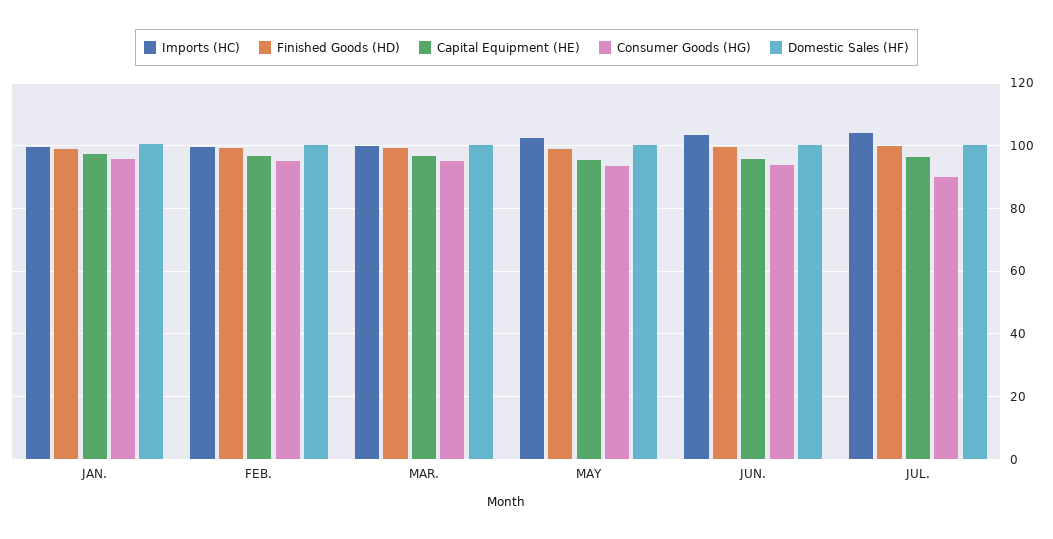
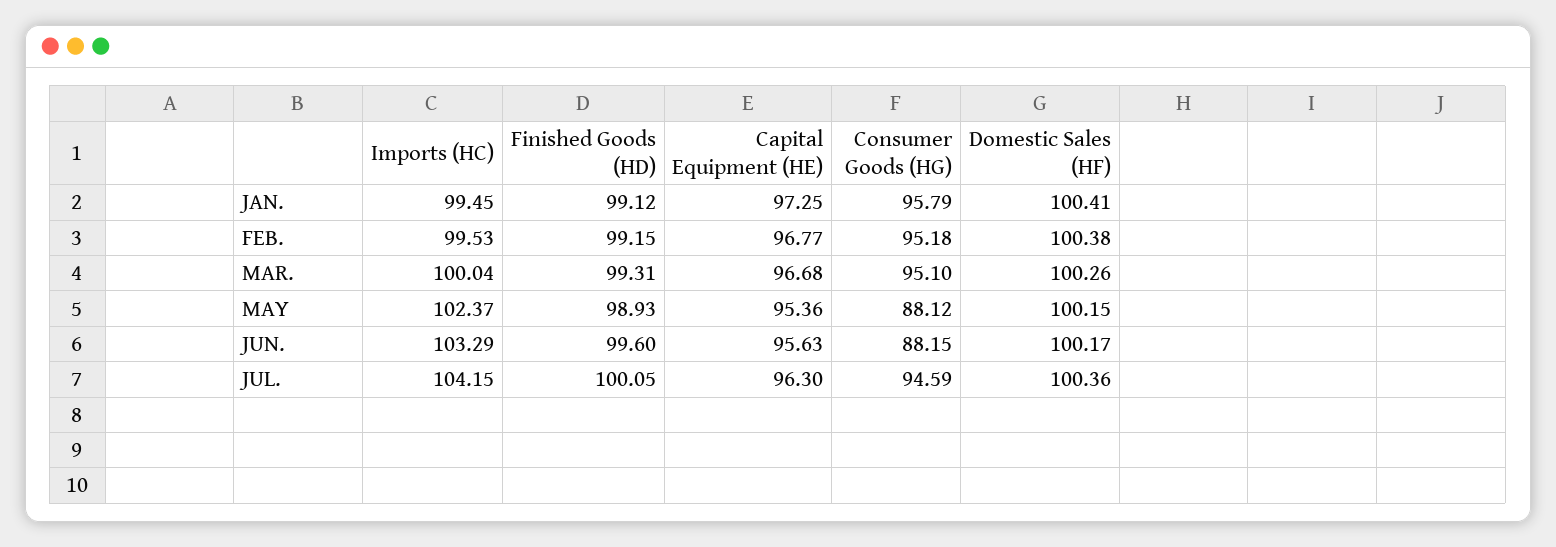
Consumer Goods (HG), MAY: 94 -> 88.12
Consumer Goods (HG), JUN.: 94 -> 88.15
Consumer Goods (HG), JUL.: 90 -> 94.59

